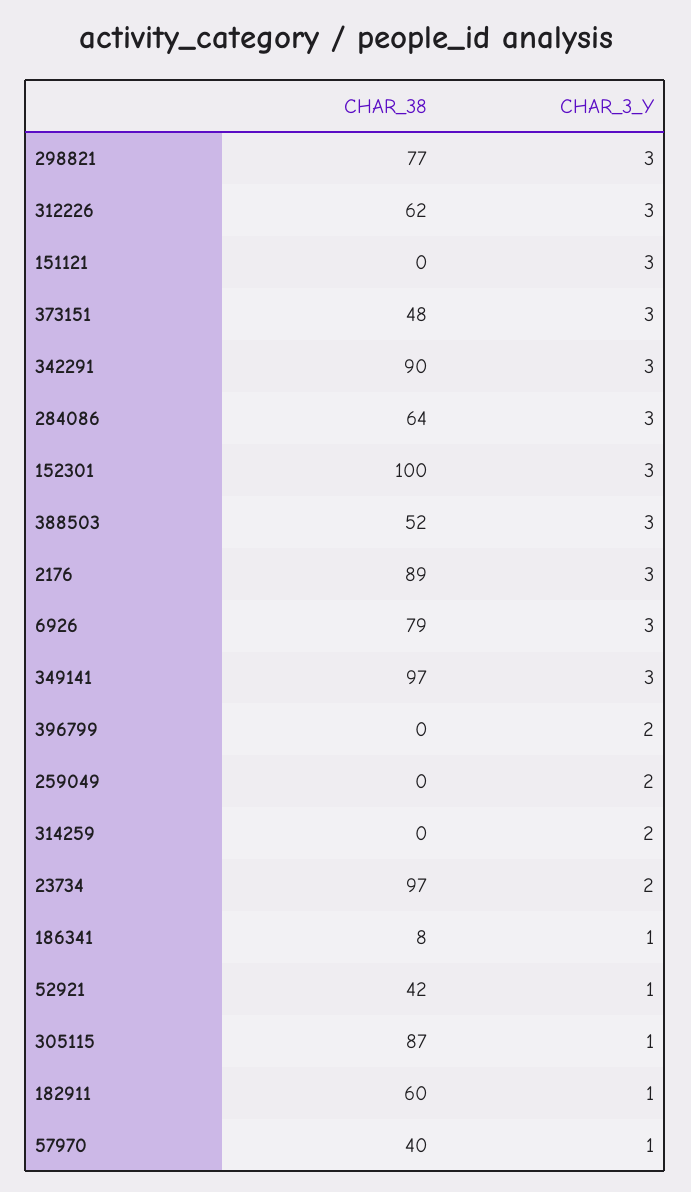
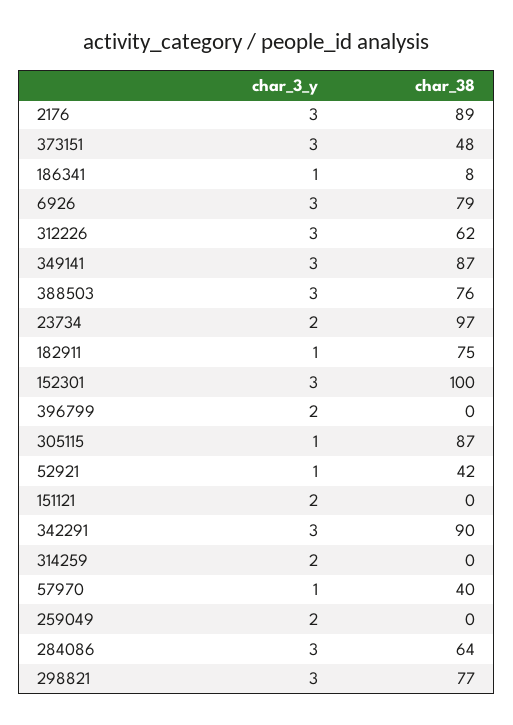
CHAR_3_Y, 151121: 3 -> 2
CHAR_38, 388503: 52 -> 76
CHAR_38, 349141: 97 -> 87
CHAR_38, 182911: 60 -> 75

